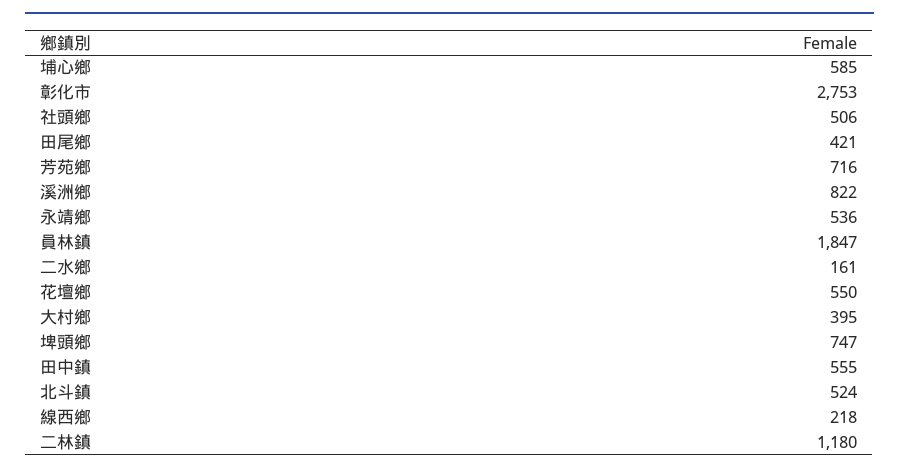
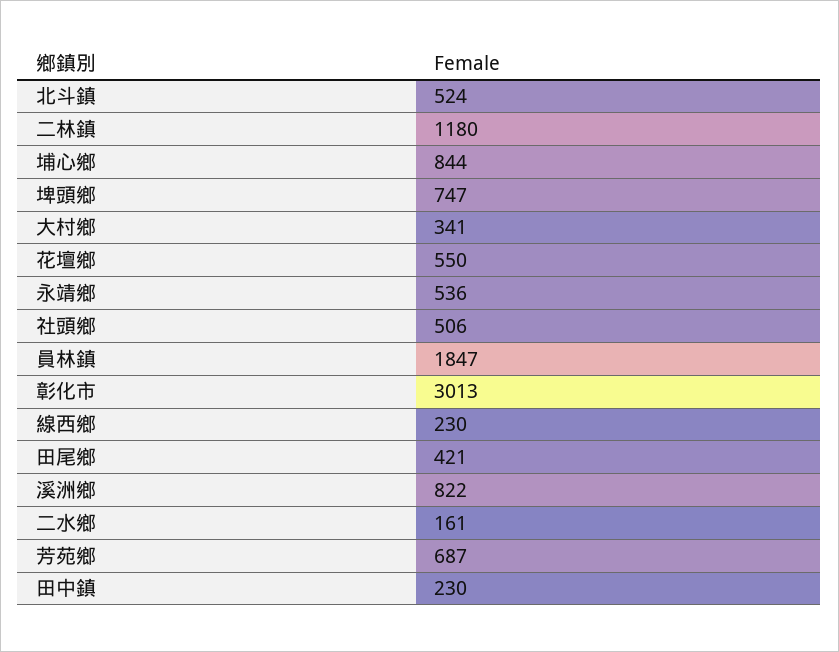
埔心鄉: 585 -> 844
彰化市: 2753 -> 3013
芳苑鄉: 716 -> 687
大村鄉: 395 -> 341
田中鎮: 555 -> 230
線西鄉: 218 -> 230

